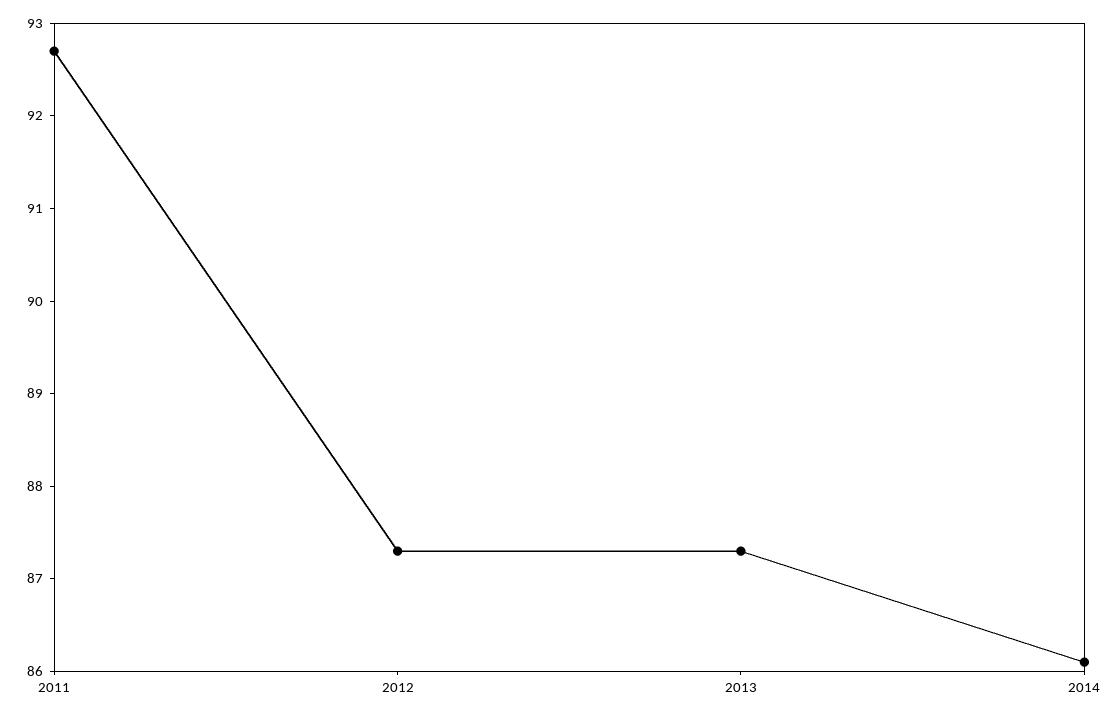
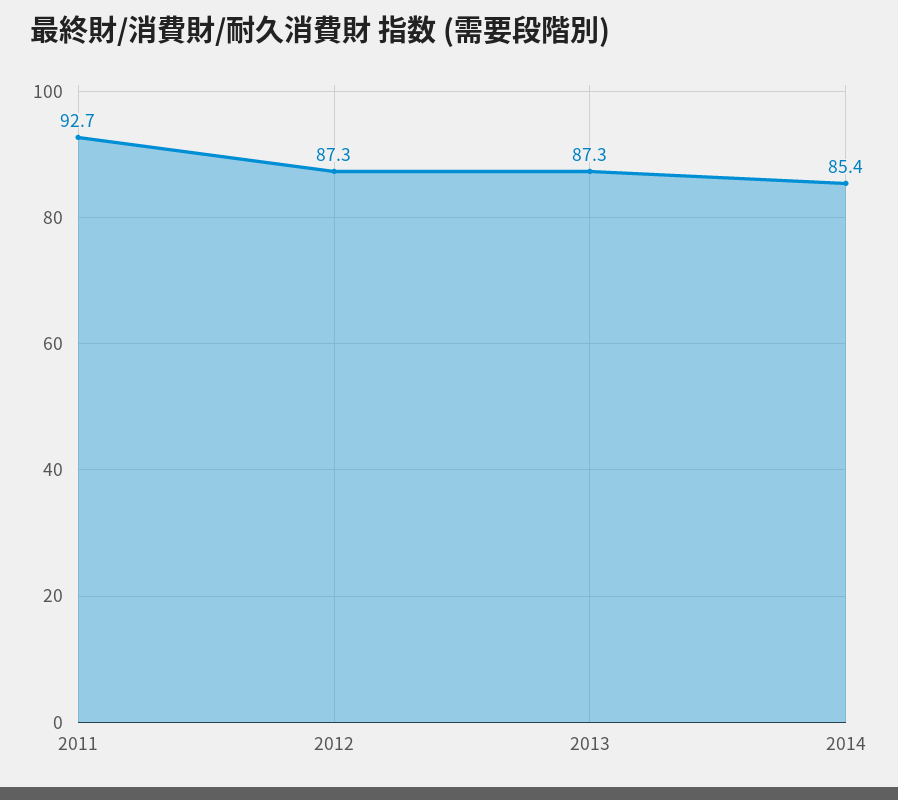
2014: 86.1 -> 85.4

